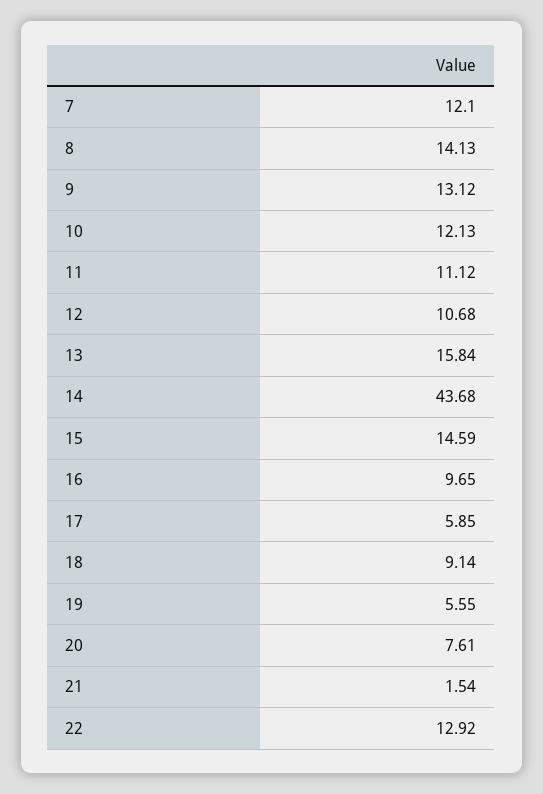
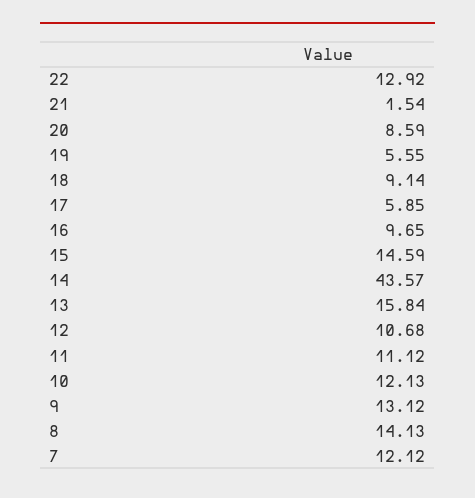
7: 12.1 -> 12.12
14: 43.68 -> 43.57
20: 7.61 -> 8.59

